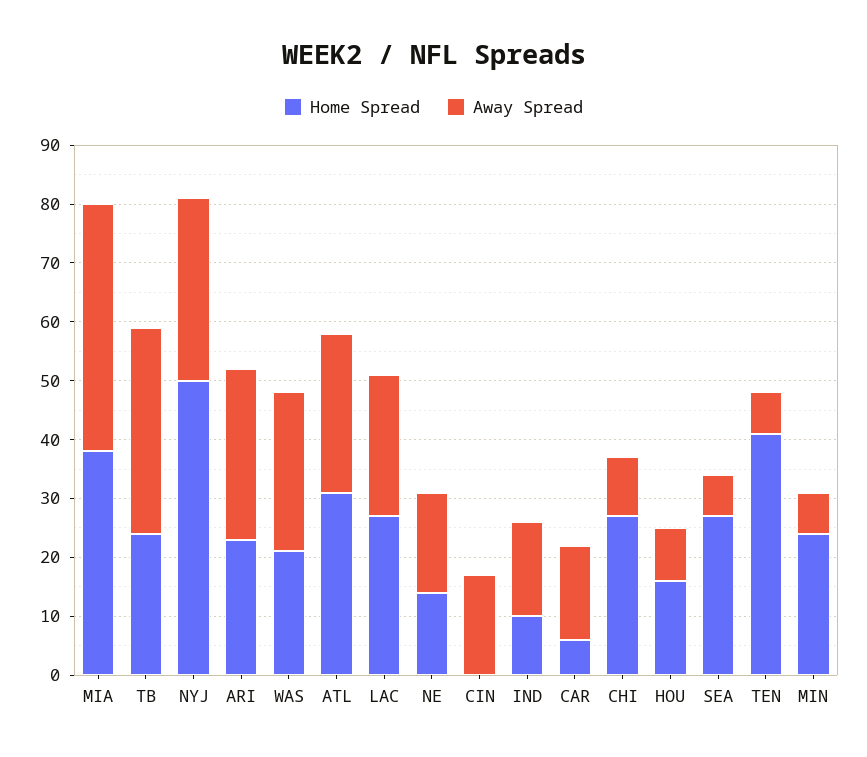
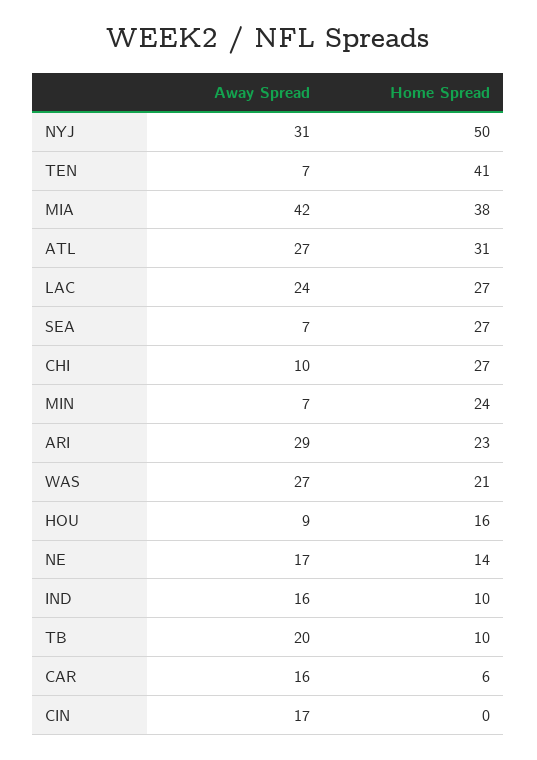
Home Spread, TB: 25 -> 10
Away Spread, TB: 35 -> 20

